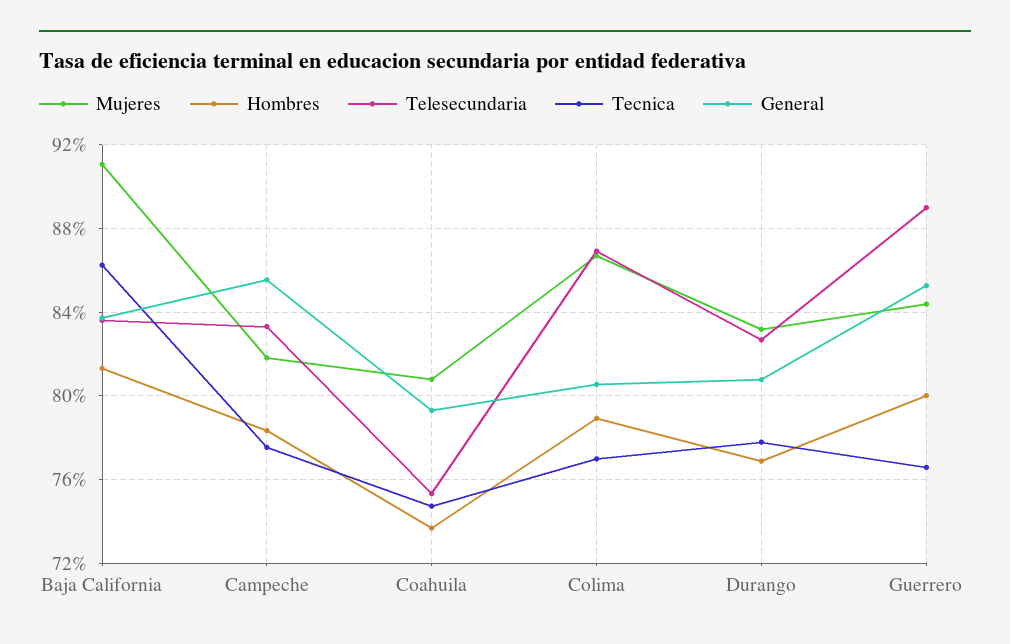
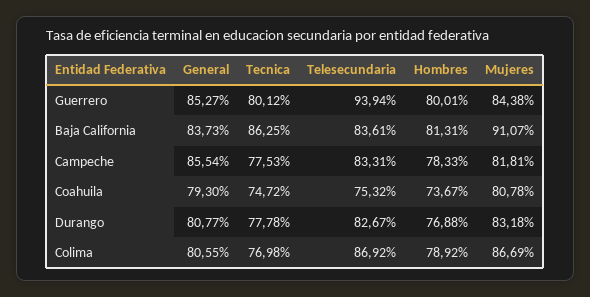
Telesecundaria, Guerrero: 89 -> 93.94
Tecnica, Guerrero: 76.5 -> 80.12

